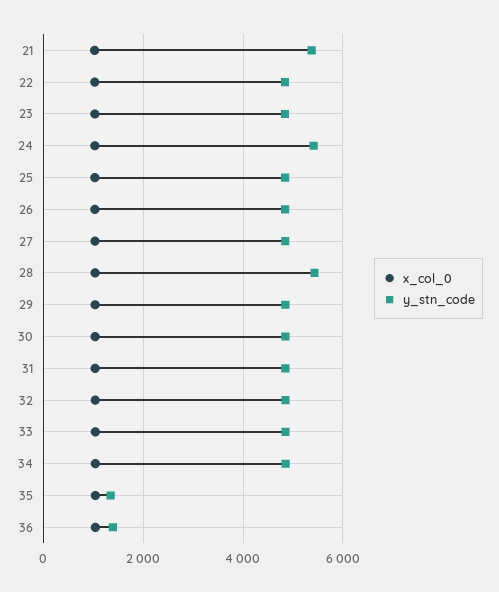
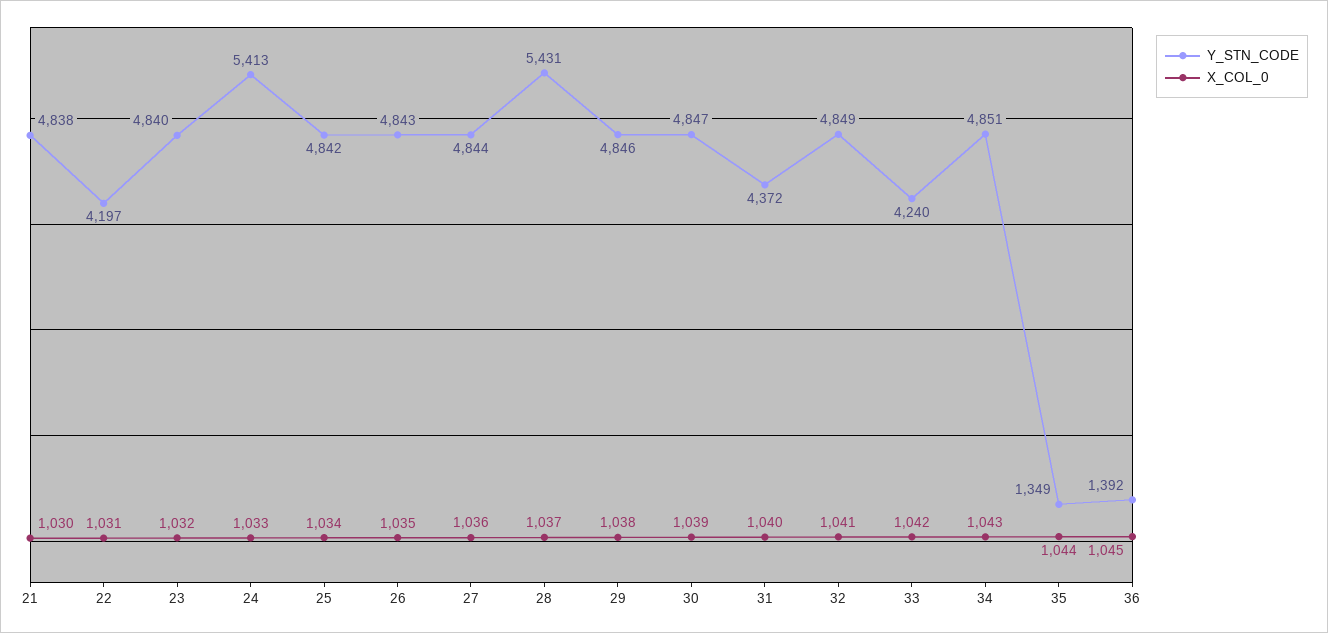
y_stn_code, 21: 5400 -> 4838
y_stn_code, 22: 4800 -> 4197
y_stn_code, 31: 4800 -> 4372
y_stn_code, 33: 4800 -> 4240

